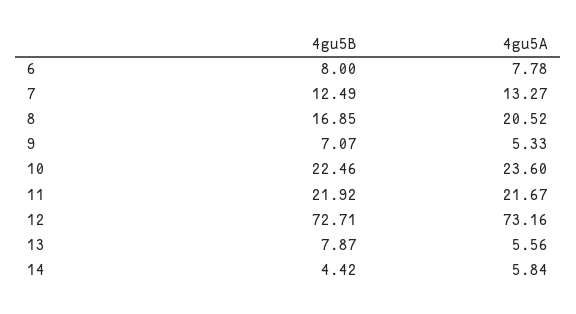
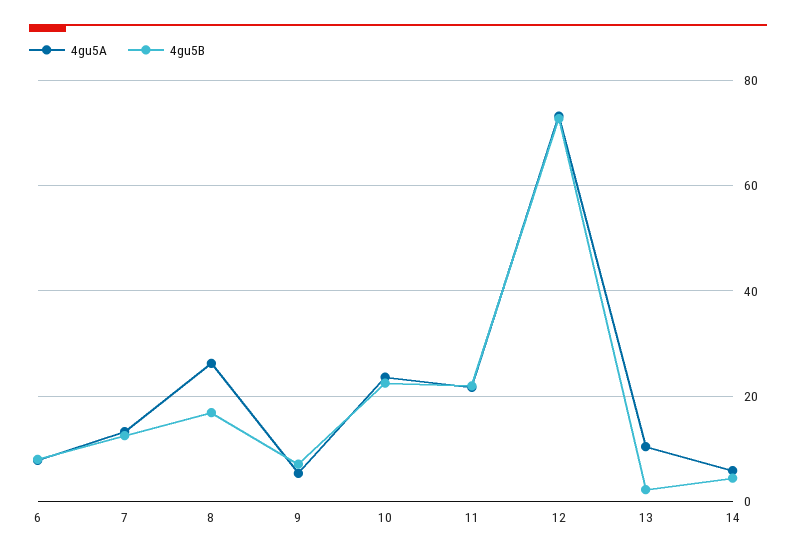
4gu5A, 8: 20.52 -> 26
4gu5B, 13: 7.87 -> 2
4gu5A, 13: 5.56 -> 10

